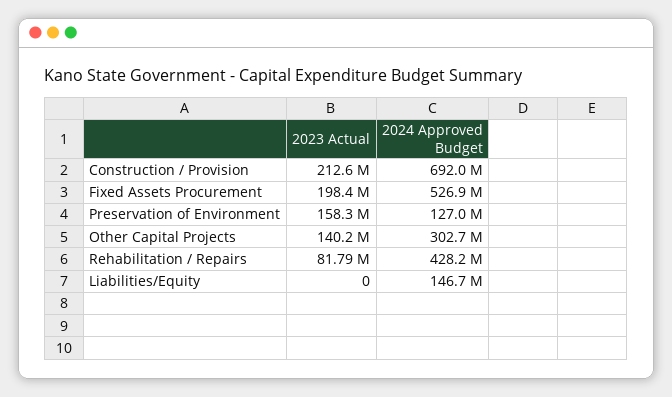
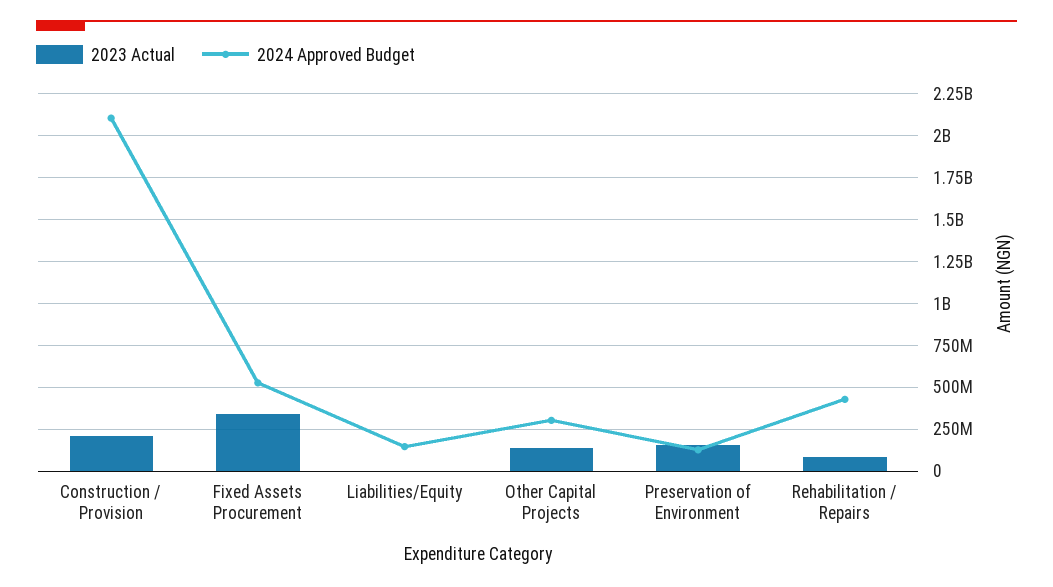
2024 Approved Budget, Construction / Provision: 692000000 -> 2100000000
2023 Actual, Fixed Assets Procurement: 198400000 -> 350000000

